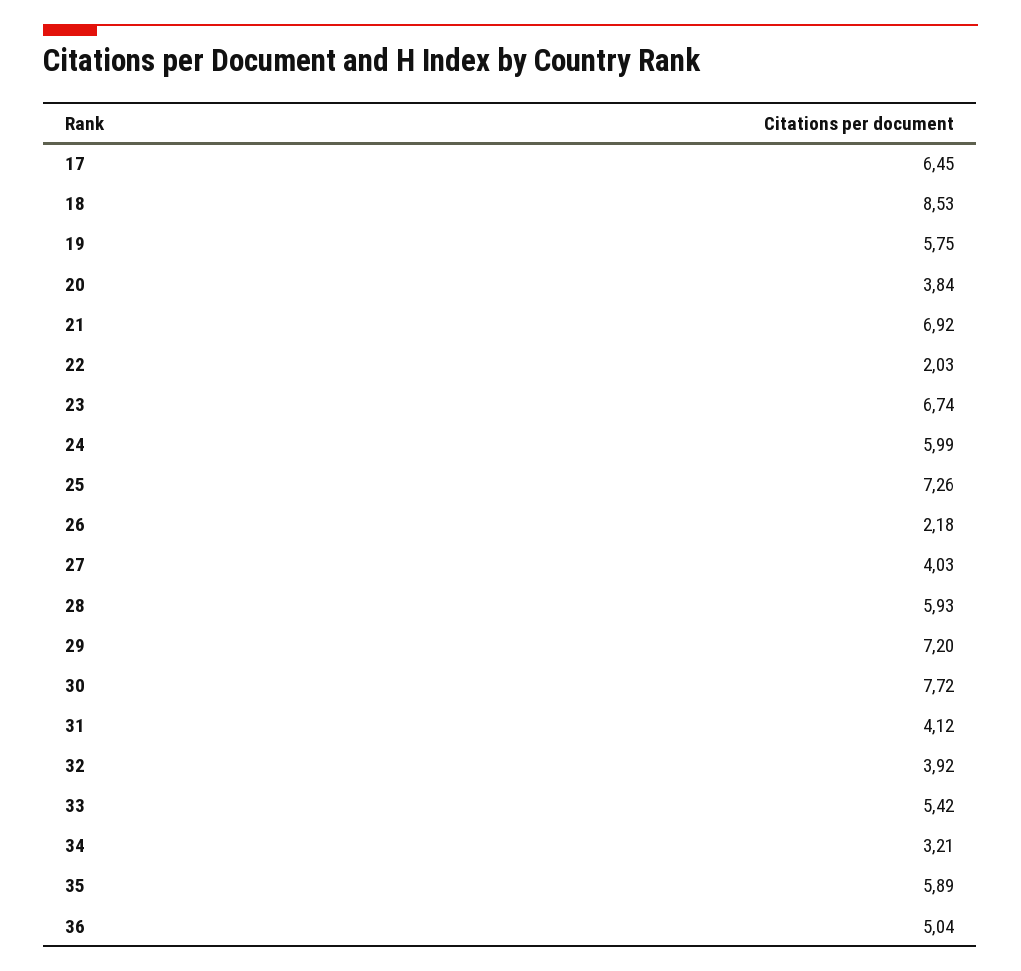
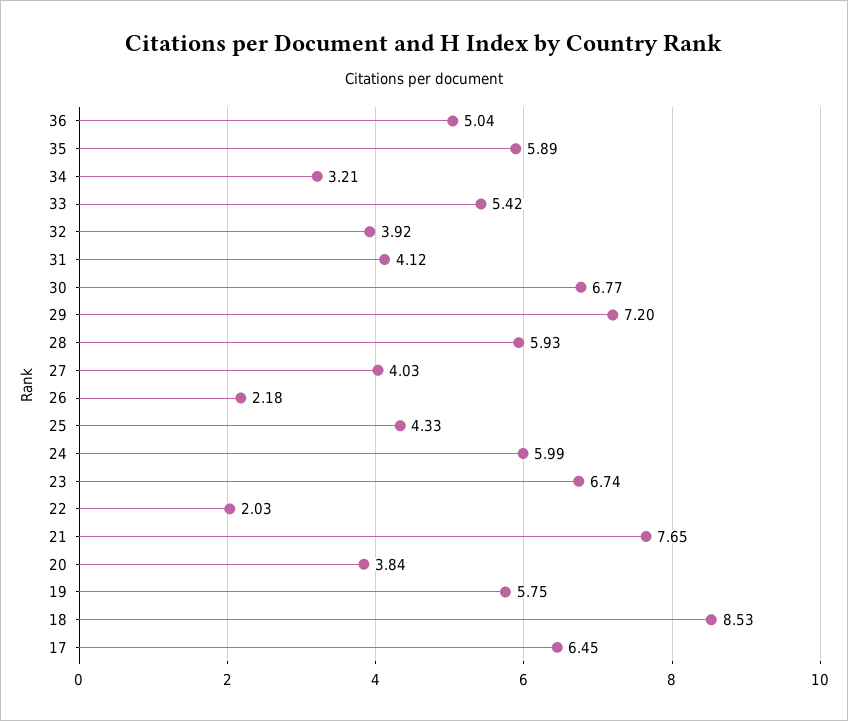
21: 6.92 -> 7.65
25: 7.26 -> 4.33
30: 7.72 -> 6.77

